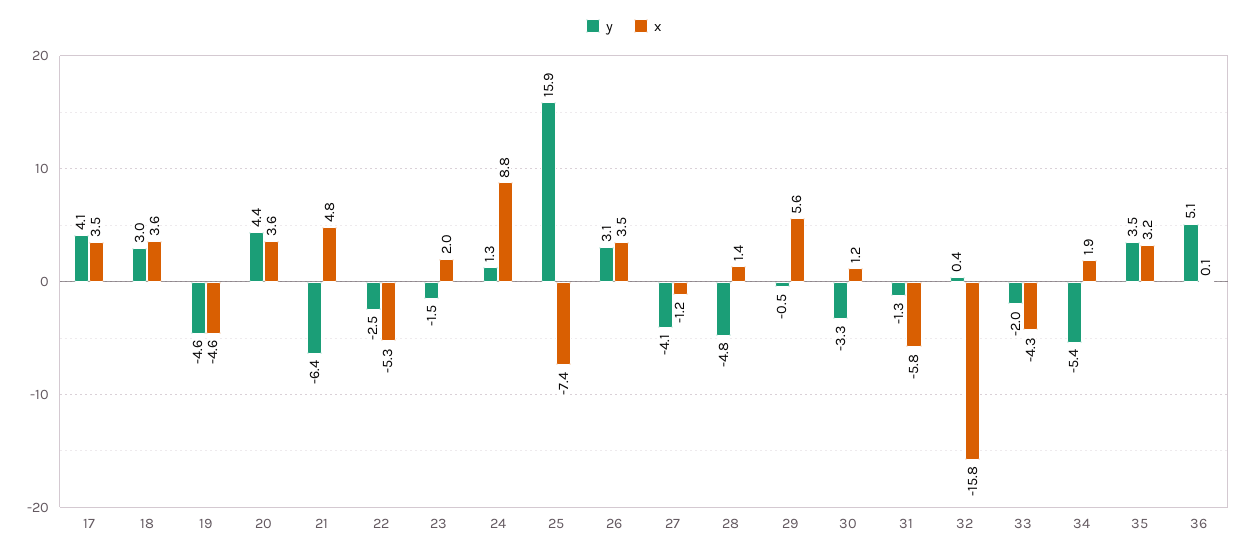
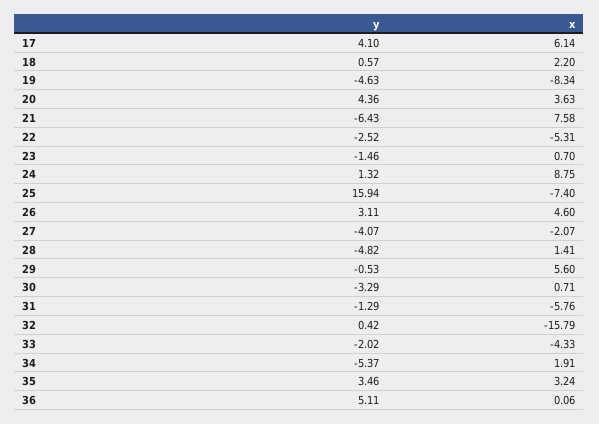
x, 17: 3.5 -> 6.14
y, 18: 3 -> 0.57
x, 18: 3.6 -> 2.2
x, 19: -4.6 -> -8.34
x, 21: 4.8 -> 7.58
x, 23: 2 -> 0.7
x, 26: 3.5 -> 4.6
x, 27: -1.2 -> -2.07
x, 30: 1.2 -> 0.71

